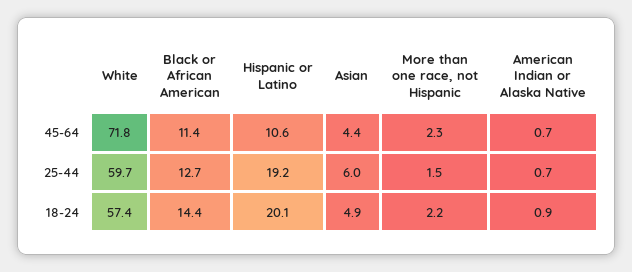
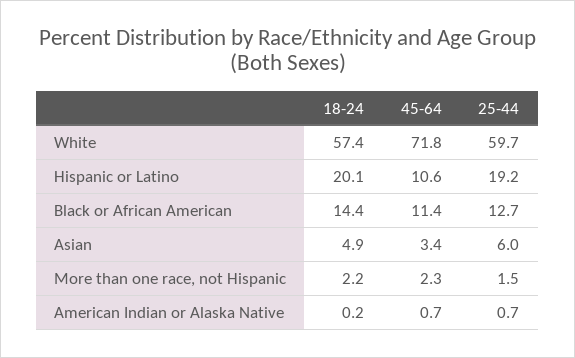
Asian, 45-64: 4.4 -> 3.4
American Indian or Alaska Native, 18-24: 0.9 -> 0.2

